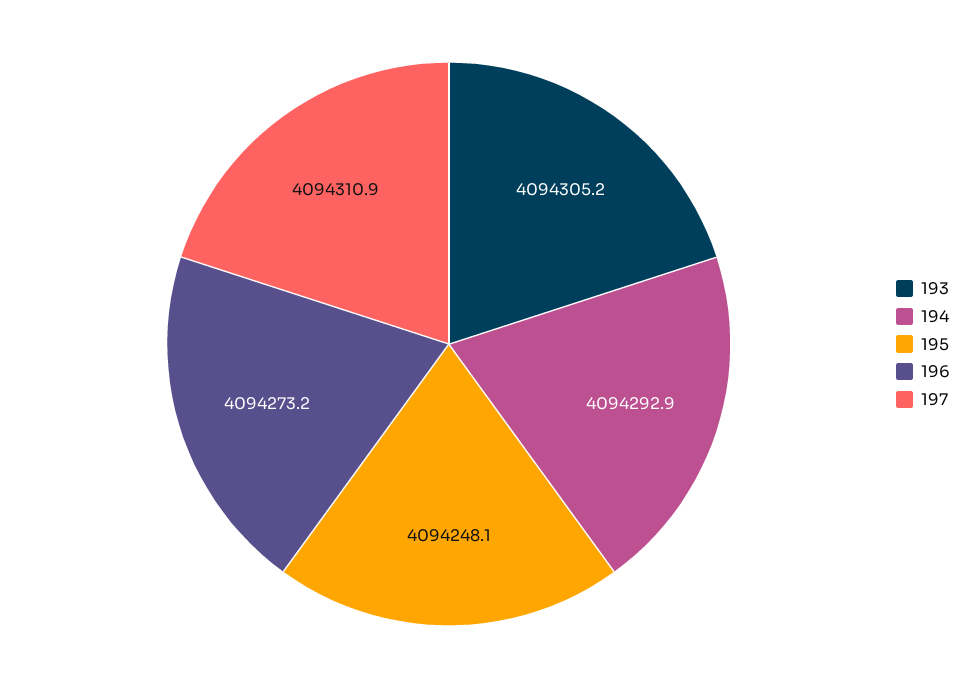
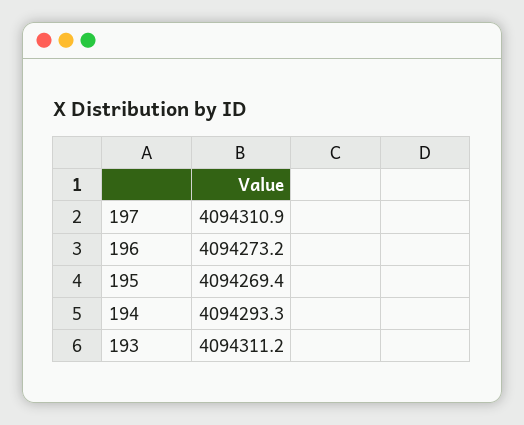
193: 4094305.2 -> 4094311.2
194: 4094292.9 -> 4094293.3
195: 4094248.1 -> 4094269.4

